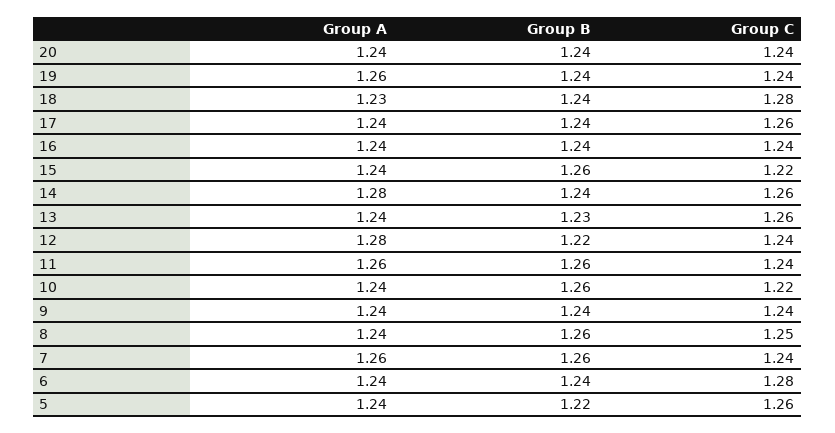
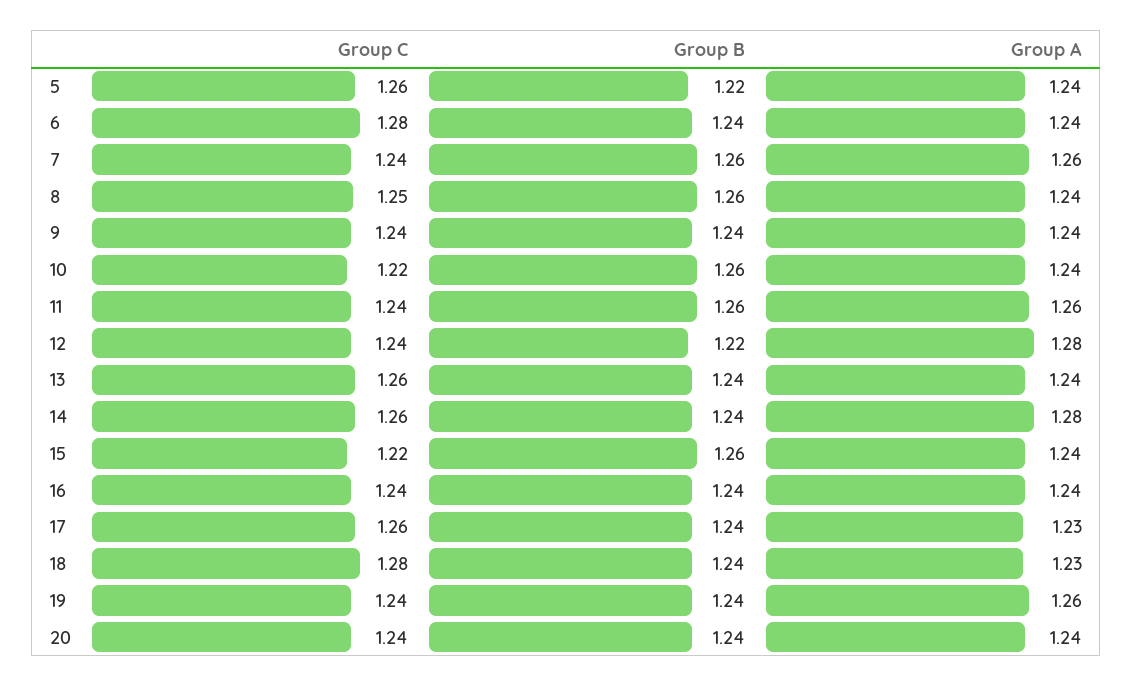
Group A, 17: 1.24 -> 1.23
Group B, 13: 1.23 -> 1.24

